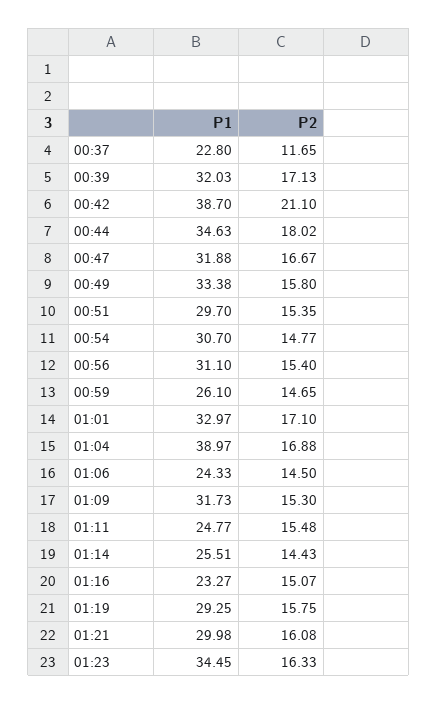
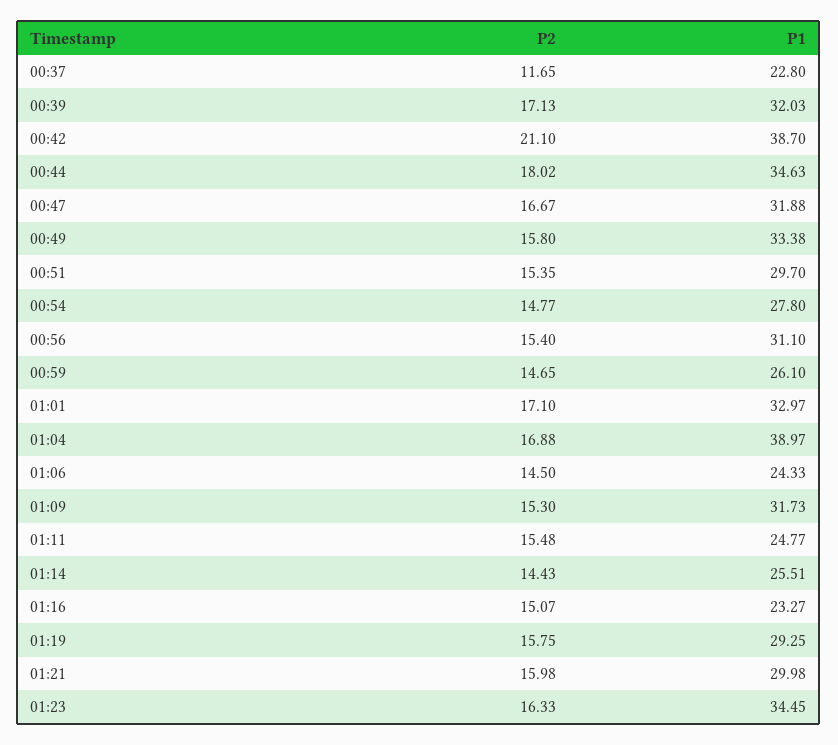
P1, 00:54: 30.7 -> 27.8
P2, 01:21: 16.08 -> 15.98

